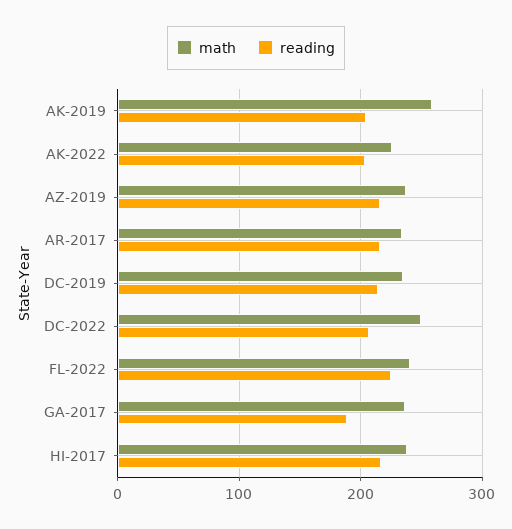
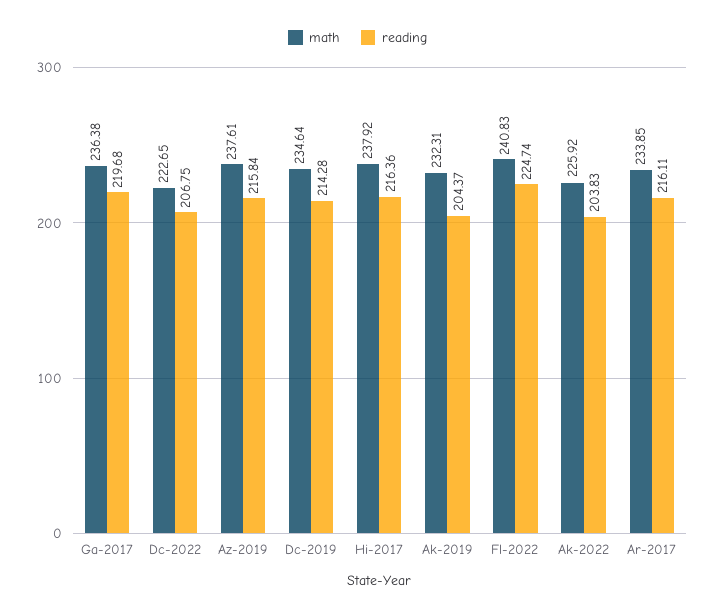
math, AK-2019: 260 -> 232.31
math, DC-2022: 250 -> 222.65
reading, GA-2017: 190 -> 219.68

